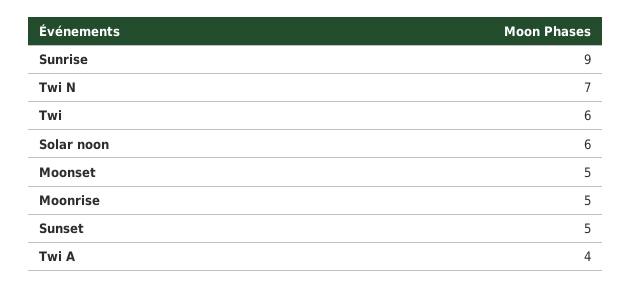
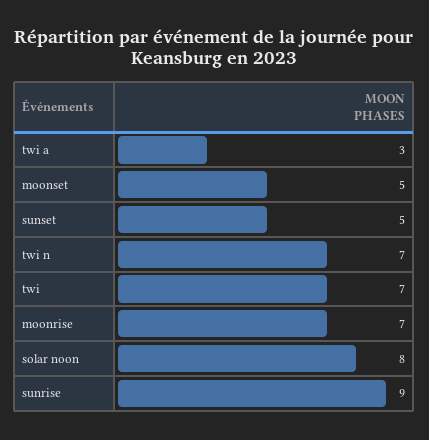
Twi: 6 -> 7
Solar noon: 6 -> 8
Moonrise: 5 -> 7
Twi A: 4 -> 3

